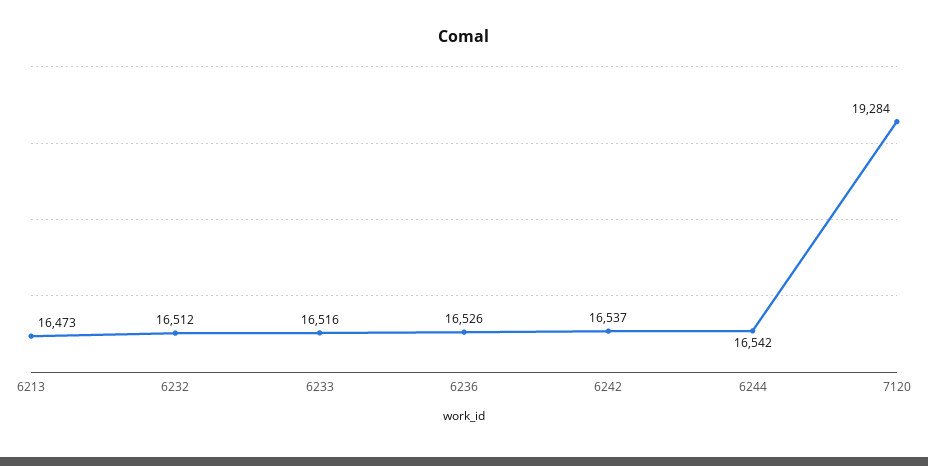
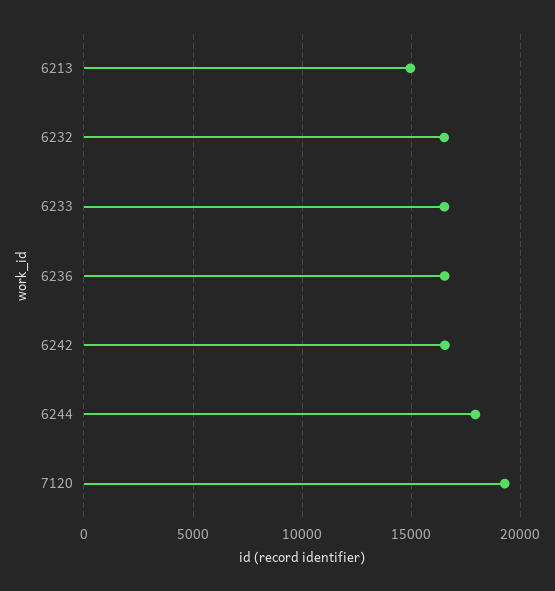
6213: 16473 -> 15000
6244: 16542 -> 18000

